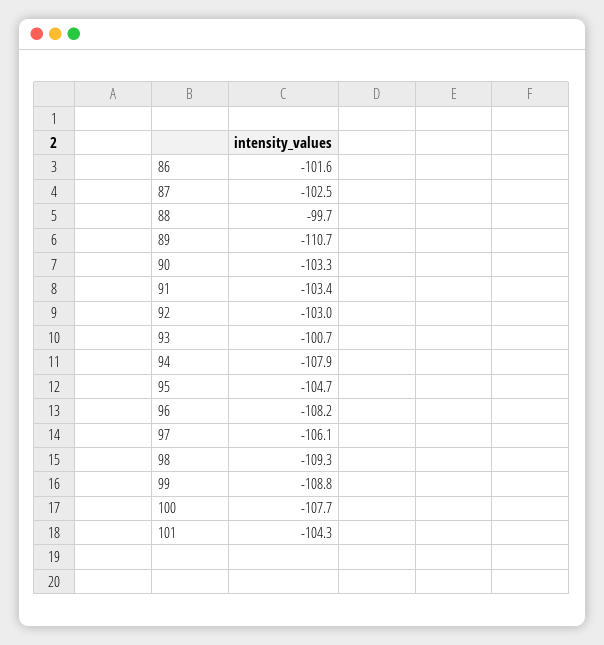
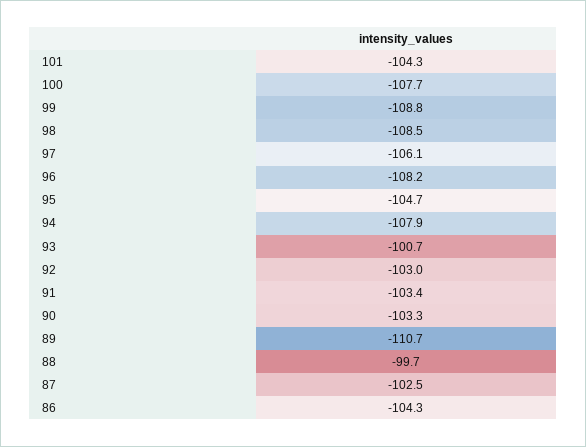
86: -101.6 -> -104.3
98: -109.3 -> -108.5

